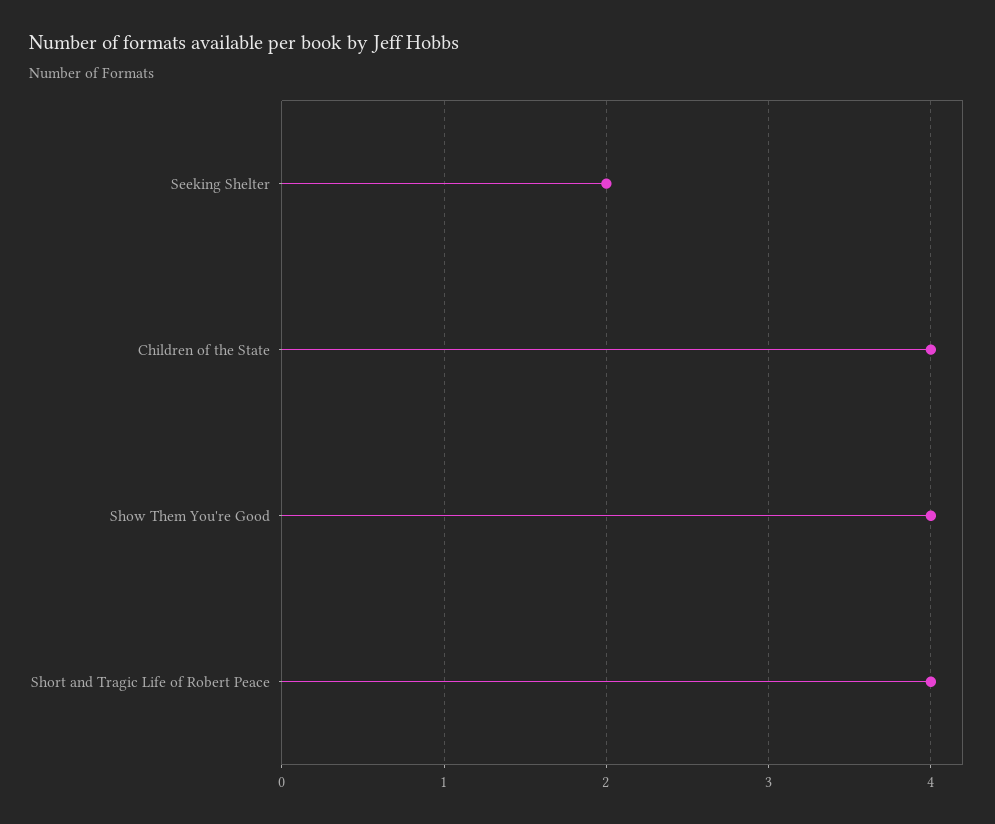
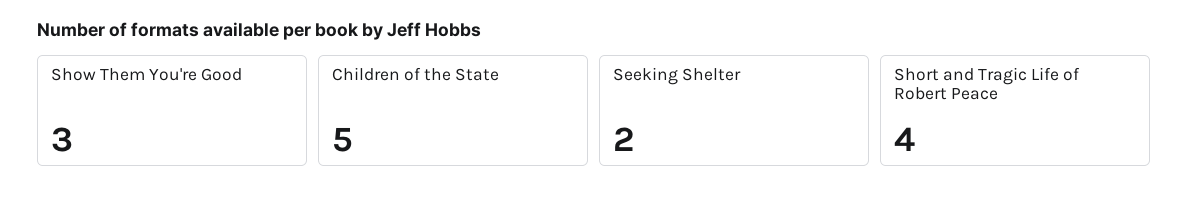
Children of the State: 4 -> 5
Show Them You're Good: 4 -> 3

